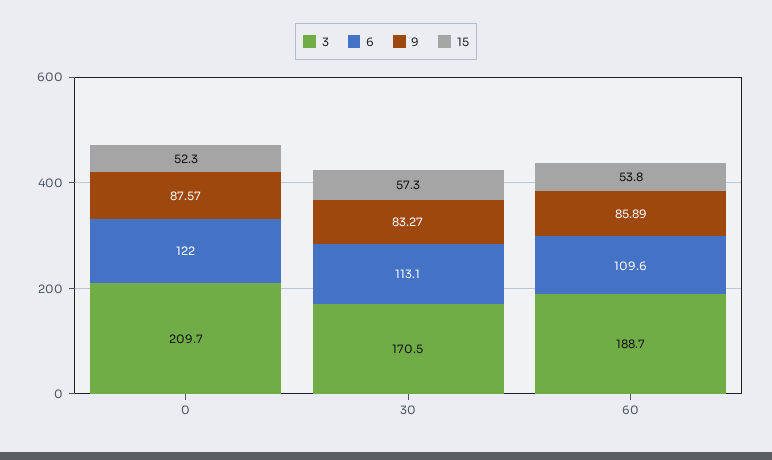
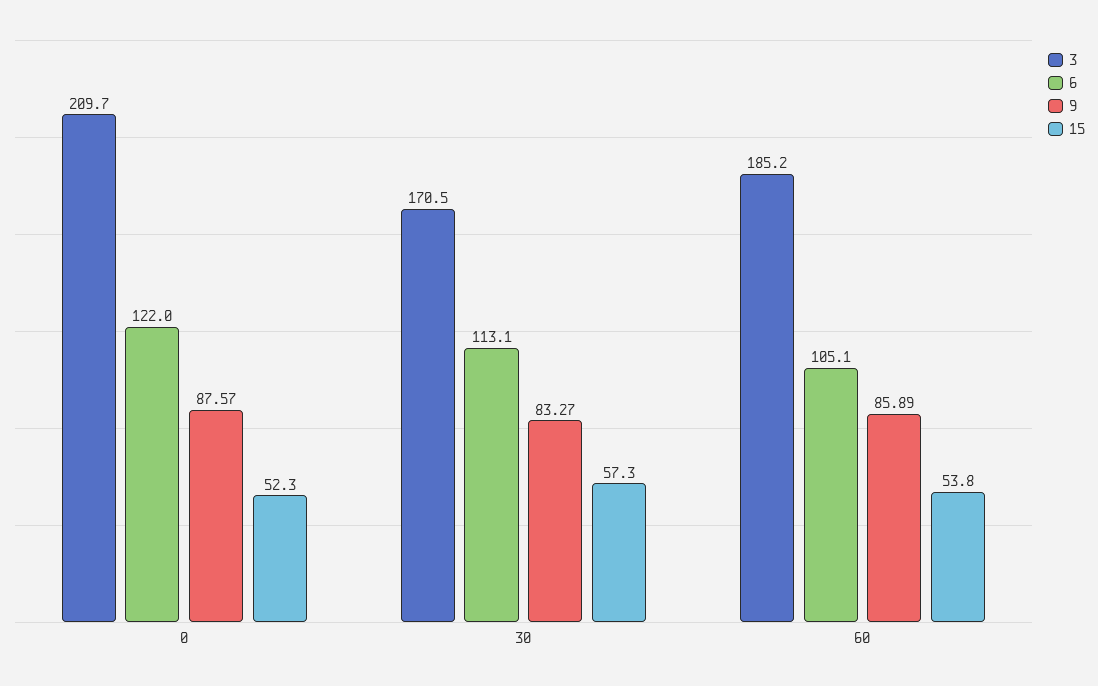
3, 60: 188.7 -> 185.2
6, 60: 109.6 -> 105.1

